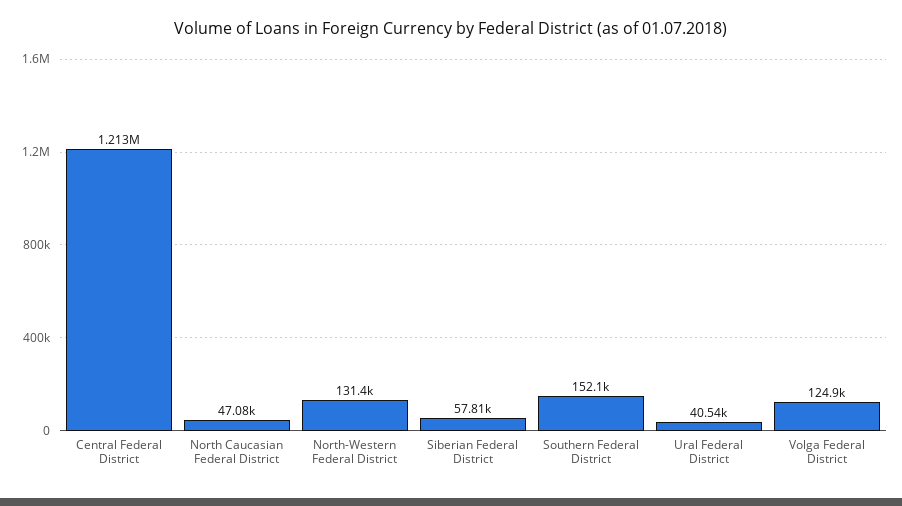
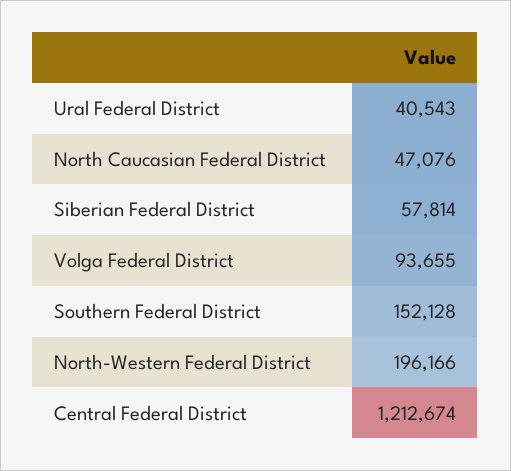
North-Western Federal District: 131400 -> 196166
Volga Federal District: 124900 -> 93655

